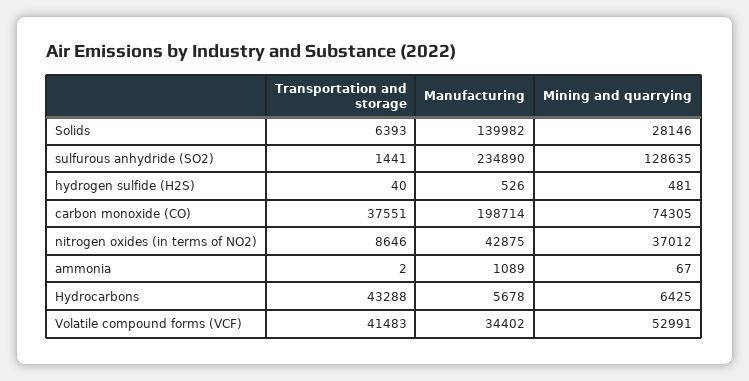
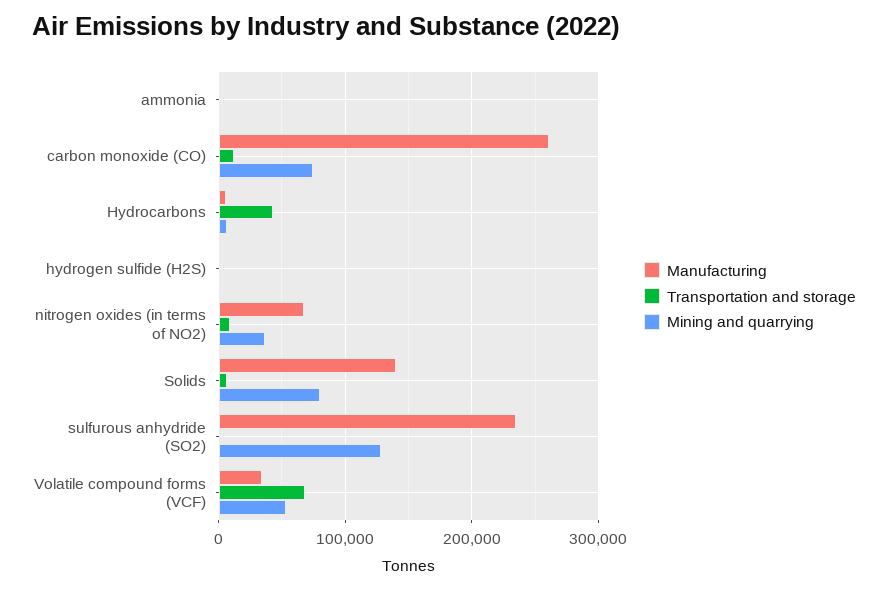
Mining and quarrying, Solids: 28146 -> 80000
Transportation and storage, carbon monoxide (CO): 37551 -> 10000
Manufacturing, carbon monoxide (CO): 198714 -> 260000
Manufacturing, nitrogen oxides (in terms of NO2): 42875 -> 70000
Transportation and storage, Volatile compound forms (VCF): 41483 -> 70000

